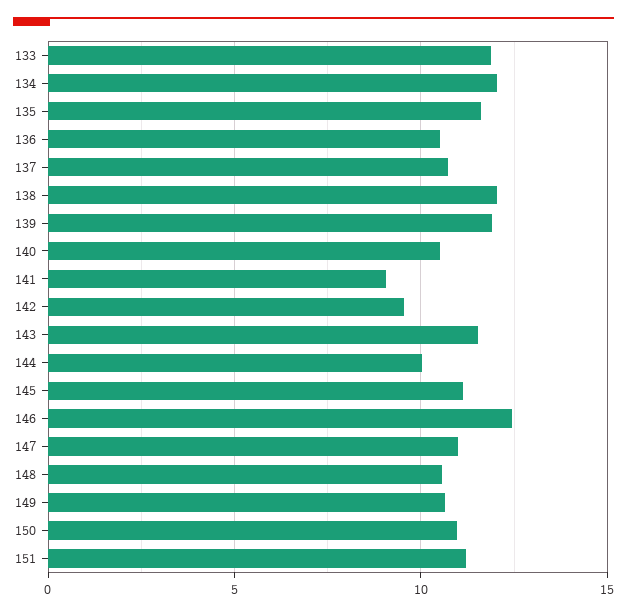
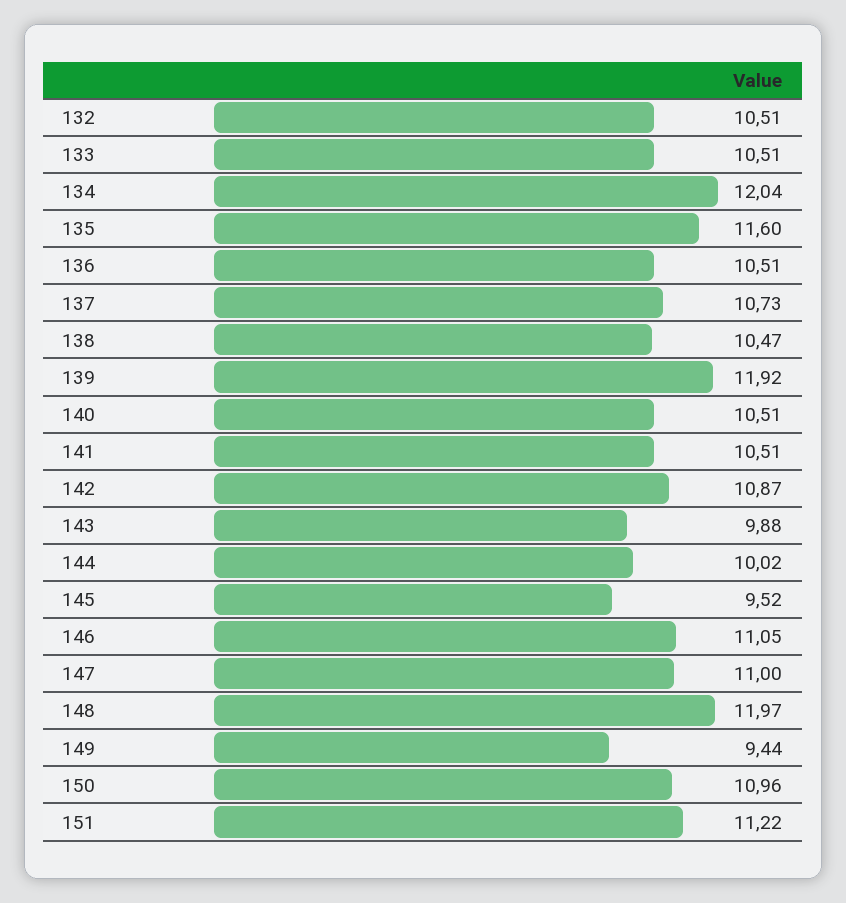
133: 12 -> 10.51
138: 12 -> 10.47
141: 9 -> 10.51
142: 9.5 -> 10.87
143: 11.5 -> 9.88
145: 11 -> 9.52
146: 12.5 -> 11.05
148: 10.5 -> 11.97
149: 10.5 -> 9.44
132: none -> 10.51

